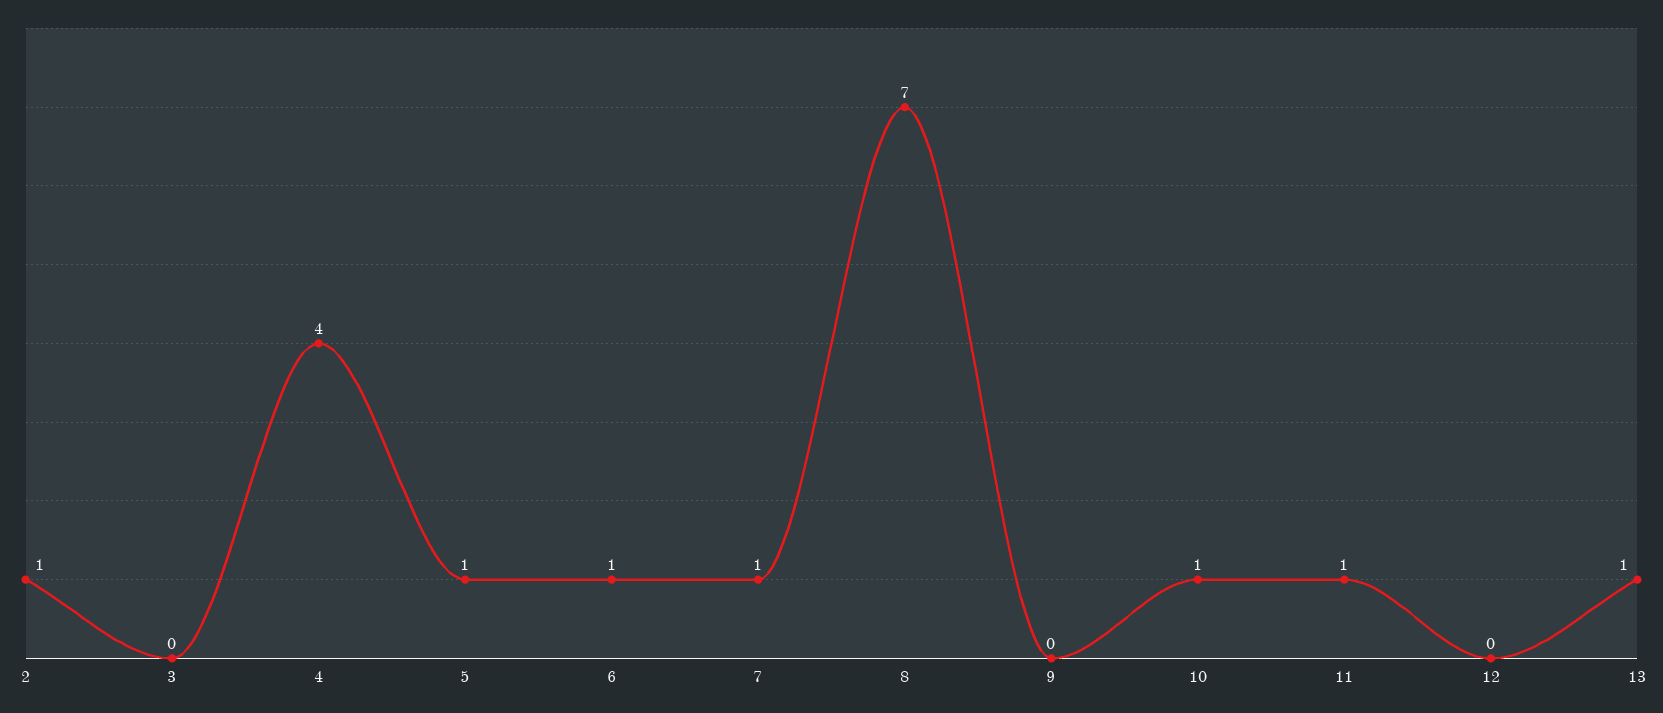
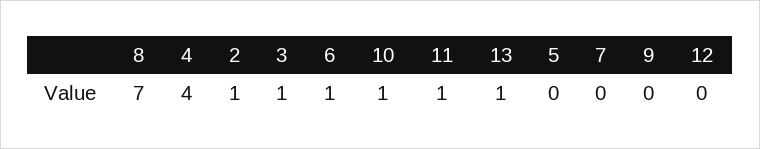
3: 0 -> 1
5: 1 -> 0
7: 1 -> 0

